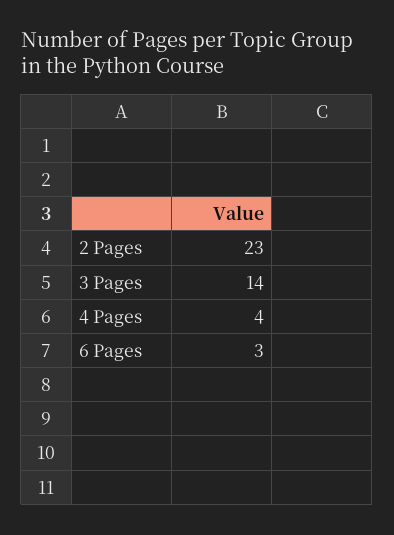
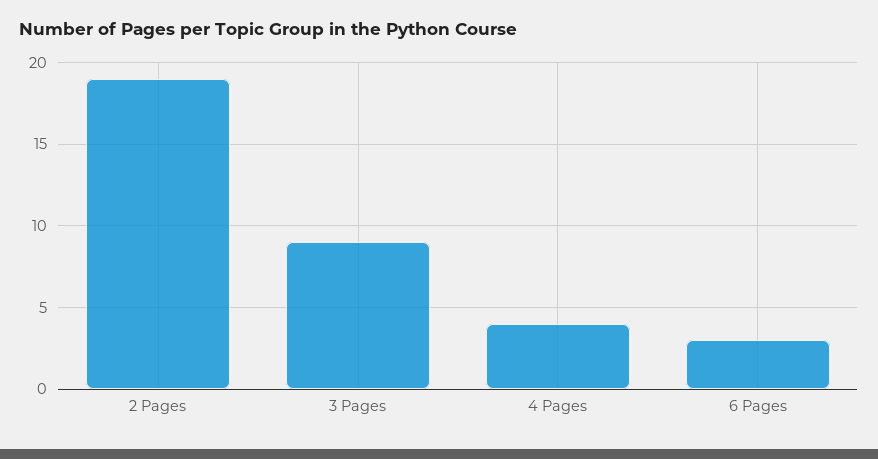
2 Pages: 23 -> 19
3 Pages: 14 -> 9

